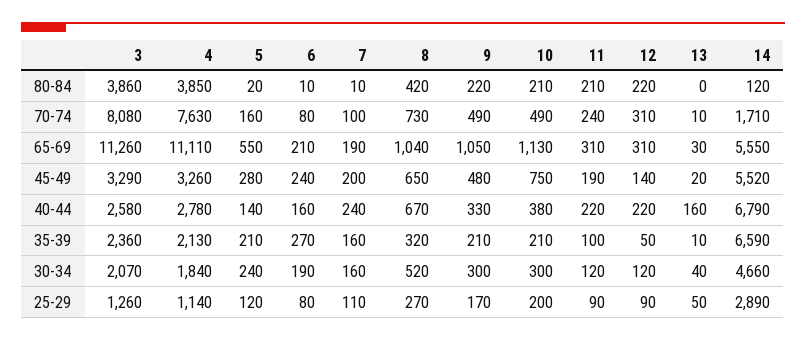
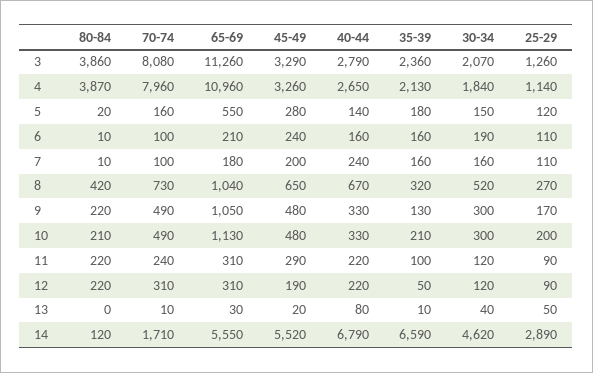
4, 80-84: 3850 -> 3870
11, 80-84: 210 -> 220
4, 70-74: 7630 -> 7960
6, 70-74: 80 -> 100
4, 65-69: 11110 -> 10960
7, 65-69: 190 -> 180
10, 45-49: 750 -> 480
11, 45-49: 190 -> 290
12, 45-49: 140 -> 190
3, 40-44: 2580 -> 2790
4, 40-44: 2780 -> 2650
10, 40-44: 380 -> 330
13, 40-44: 160 -> 80
5, 35-39: 210 -> 180
6, 35-39: 270 -> 160
9, 35-39: 210 -> 130
5, 30-34: 240 -> 150
14, 30-34: 4660 -> 4620
6, 25-29: 80 -> 110

